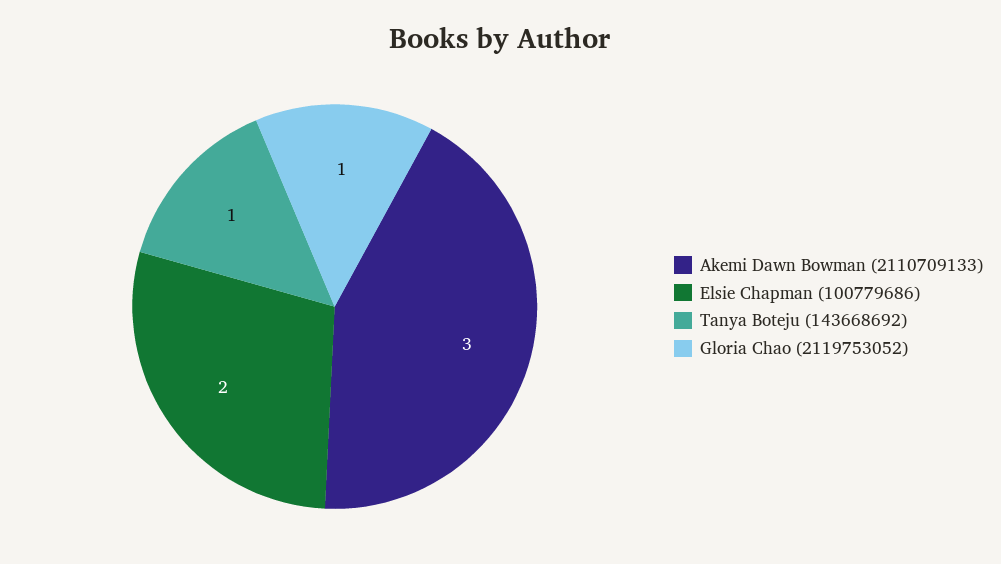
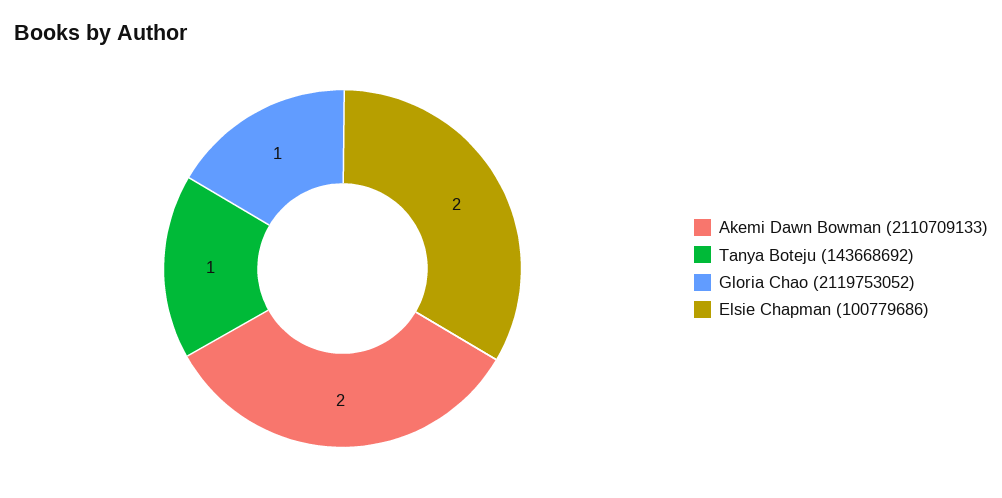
Akemi Dawn Bowman (2110709133): 3 -> 2

